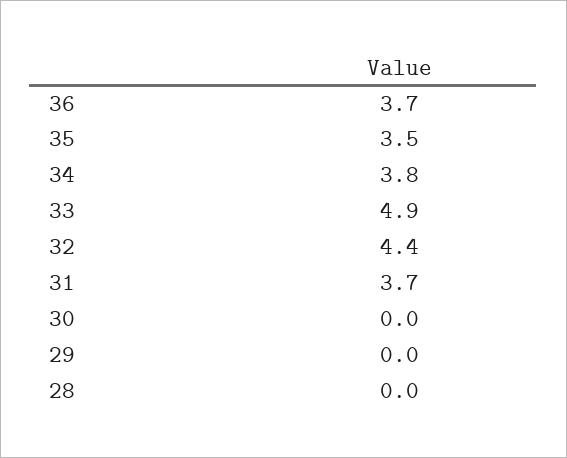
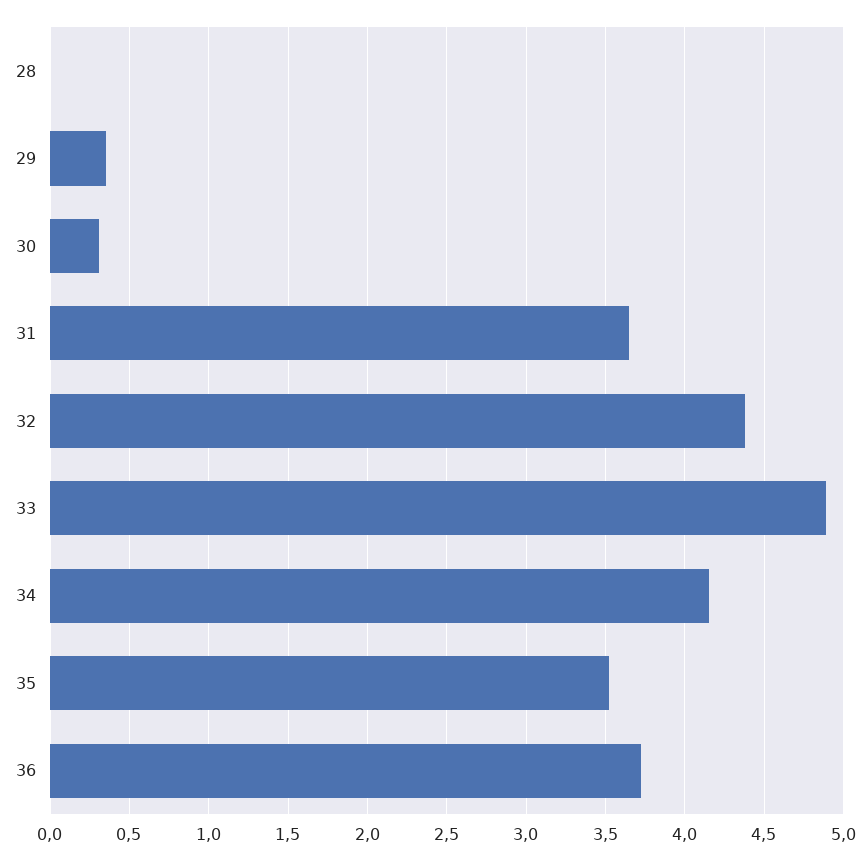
34: 3.8 -> 4.15
30: 0 -> 0.3
29: 0 -> 0.35

